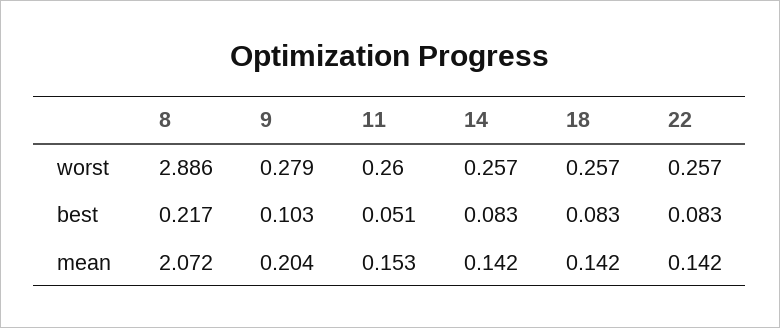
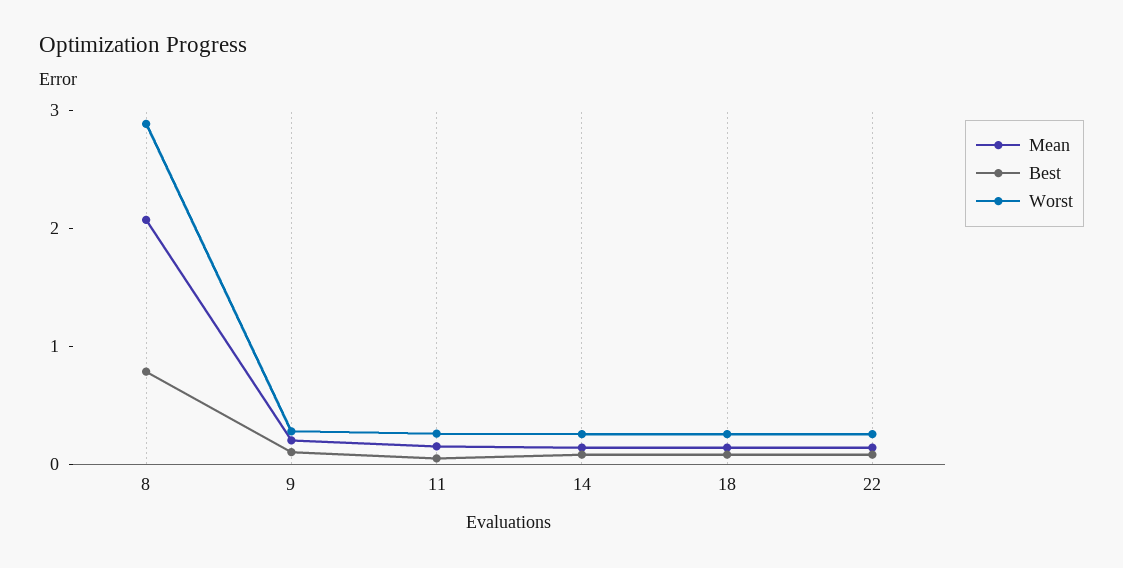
best, 8: 0.217 -> 0.8

